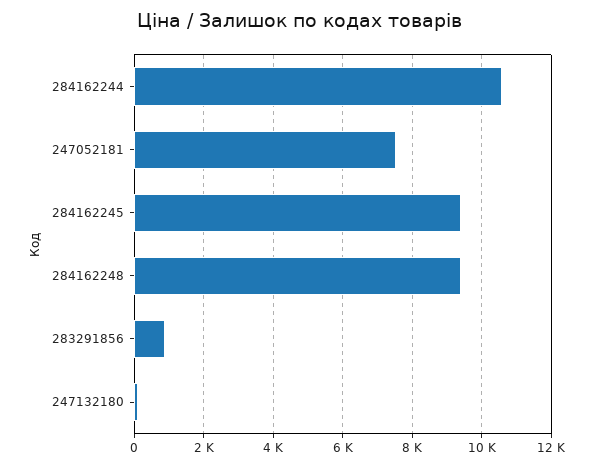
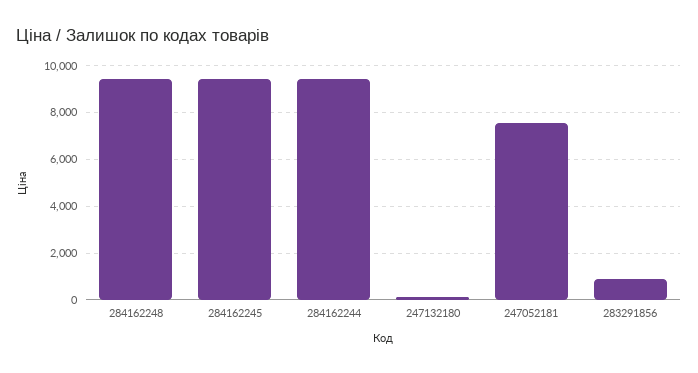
284162244: 10600 -> 9500

